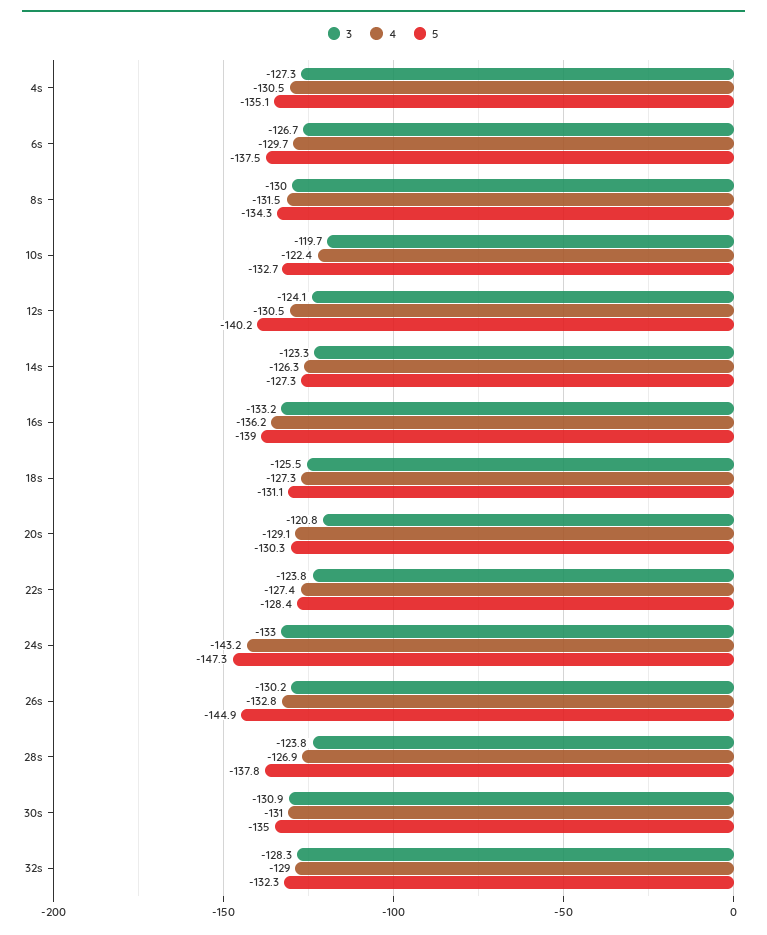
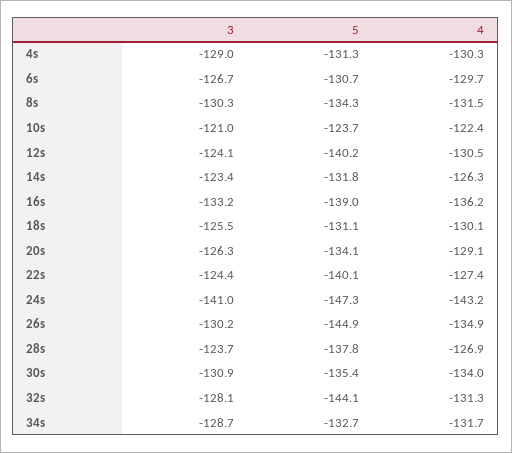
3, 4s: -127.3 -> -129
4, 4s: -130.5 -> -130.3
5, 4s: -135.1 -> -131.3
5, 6s: -137.5 -> -130.7
3, 8s: -130 -> -130.3
3, 10s: -119.7 -> -121
5, 10s: -132.7 -> -123.7
3, 14s: -123.3 -> -123.4
5, 14s: -127.3 -> -131.8
4, 18s: -127.3 -> -130.1
3, 20s: -120.8 -> -126.3
5, 20s: -130.3 -> -134.1
3, 22s: -123.8 -> -124.4
5, 22s: -128.4 -> -140.1
3, 24s: -133 -> -141
4, 26s: -132.8 -> -134.9
3, 28s: -123.8 -> -123.7
4, 30s: -131 -> -134
5, 30s: -135 -> -135.4
3, 32s: -128.3 -> -128.1
4, 32s: -129 -> -131.3
5, 32s: -132.3 -> -144.1
3, 34s: none -> -128.7
5, 34s: none -> -132.7
4, 34s: none -> -131.7

